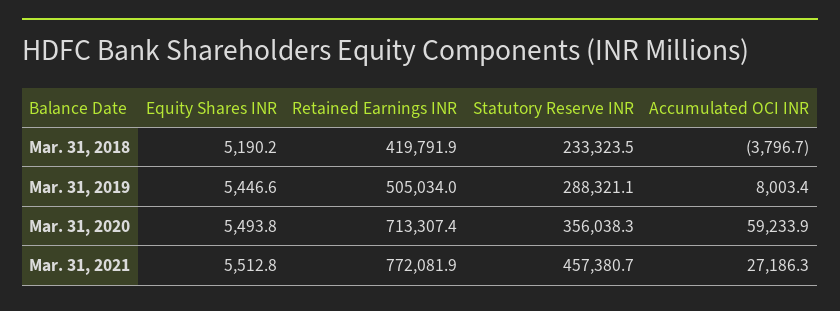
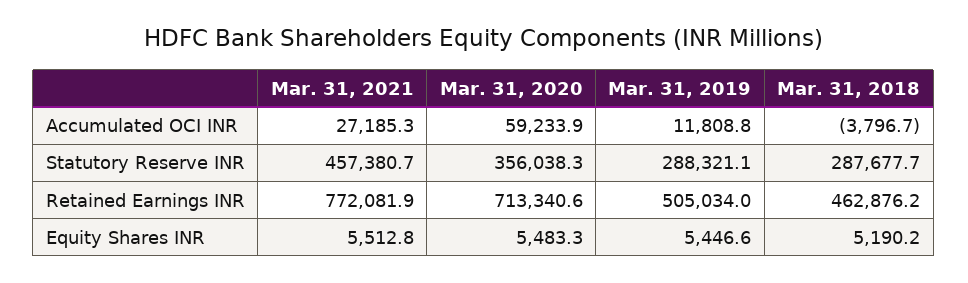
Retained Earnings INR, Mar. 31, 2018: 419791.9 -> 462876.2
Statutory Reserve INR, Mar. 31, 2018: 233323.5 -> 287677.7
Accumulated OCI INR, Mar. 31, 2019: 8003.4 -> 11808.8
Equity Shares INR, Mar. 31, 2020: 5493.8 -> 5483.3
Retained Earnings INR, Mar. 31, 2020: 713307.4 -> 713340.6
Accumulated OCI INR, Mar. 31, 2021: 27186.3 -> 27185.3

